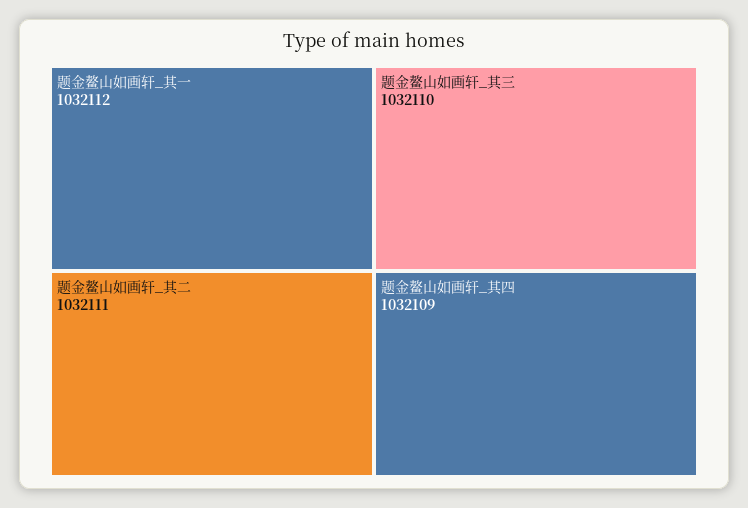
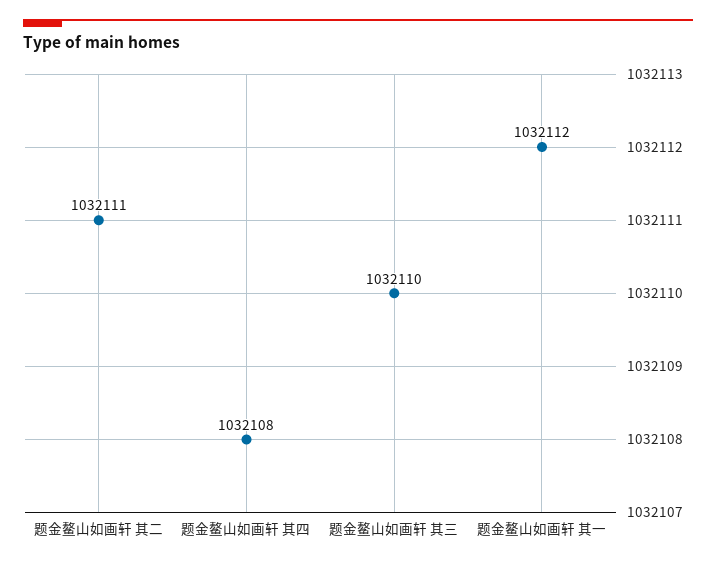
题金鳌山如画轩_其四: 1032109 -> 1032108

